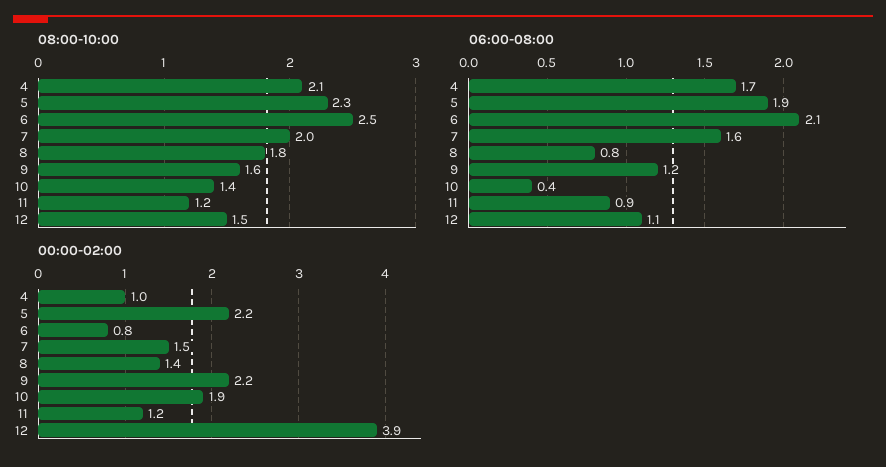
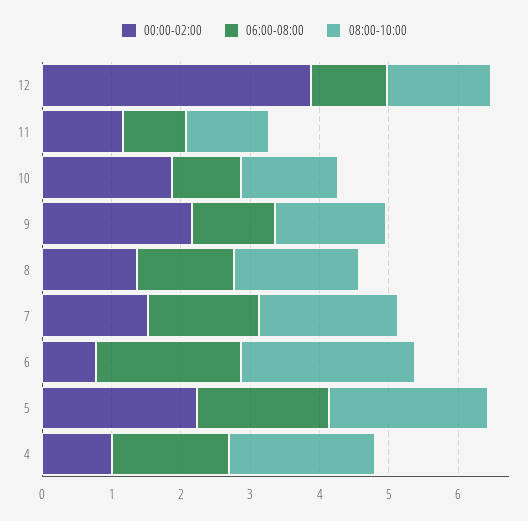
06:00-08:00, 8: 0.8 -> 1.4
06:00-08:00, 10: 0.4 -> 1

